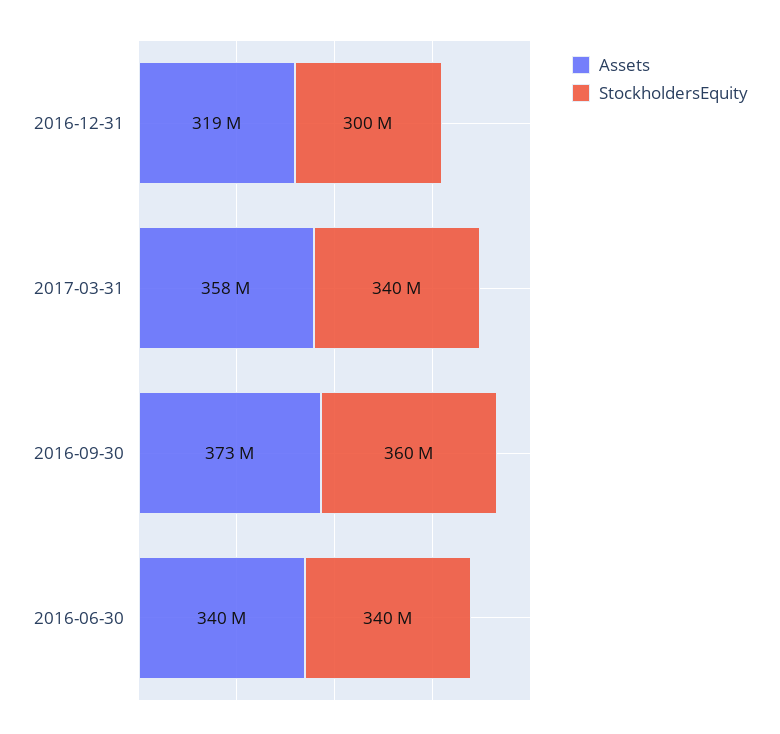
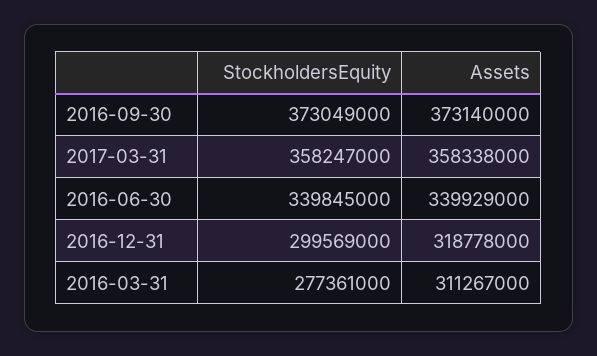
StockholdersEquity, 2017-03-31: 340000000 -> 358247000
StockholdersEquity, 2016-09-30: 360000000 -> 373049000
StockholdersEquity, 2016-03-31: none -> 277361000
Assets, 2016-03-31: none -> 311267000

